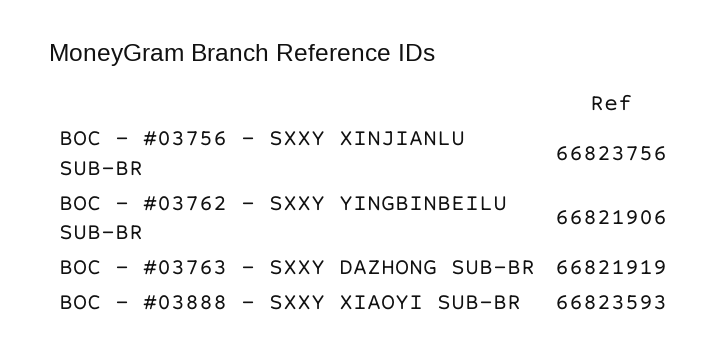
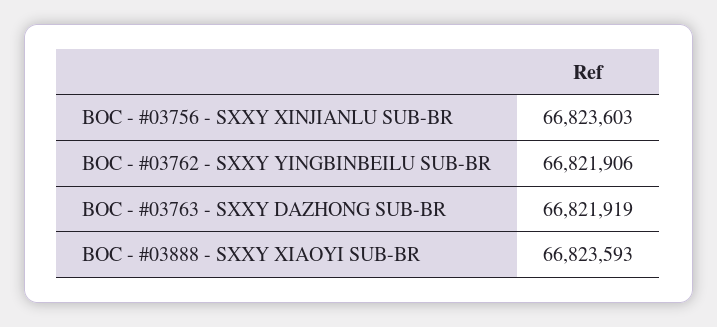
BOC - #03756 - SXXY XINJIANLU SUB-BR: 66823756 -> 66823603

